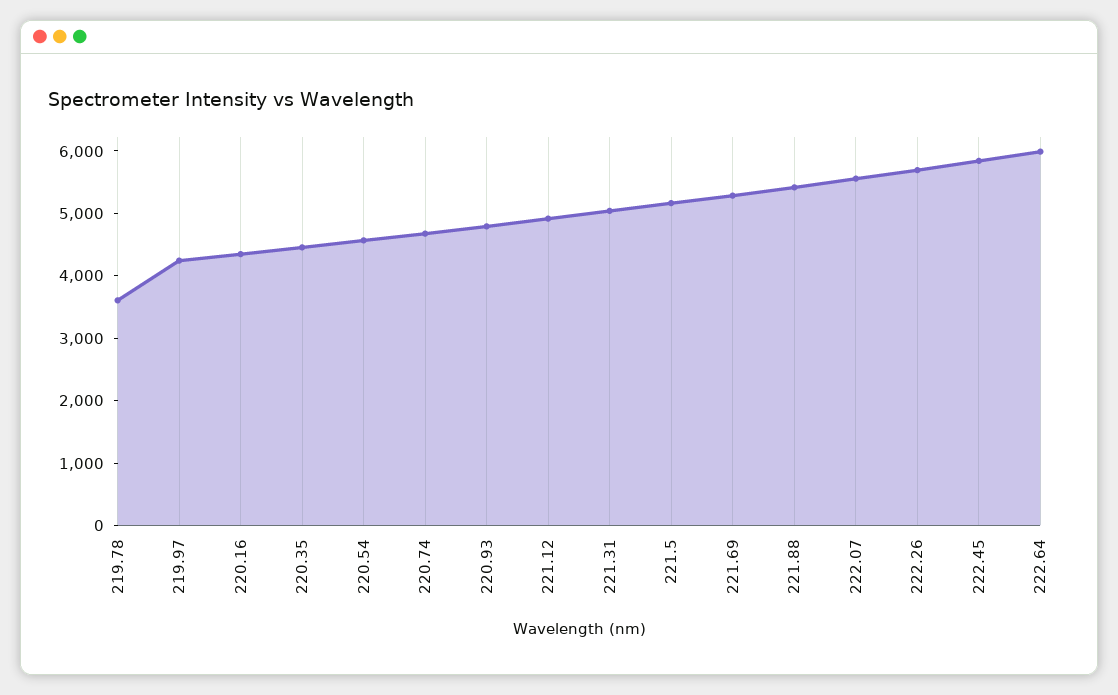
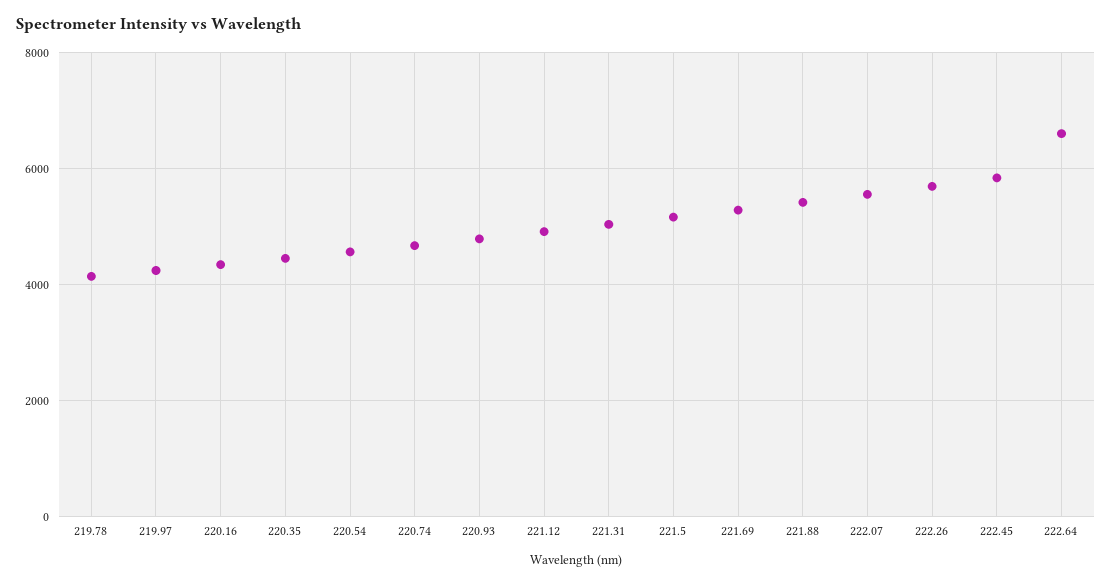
219.78: 3600 -> 4200
222.64: 6000 -> 6600

